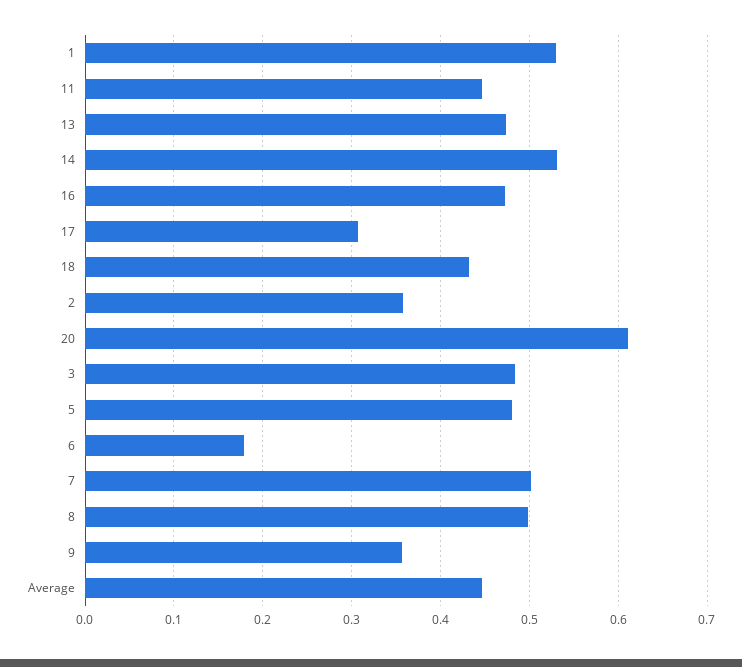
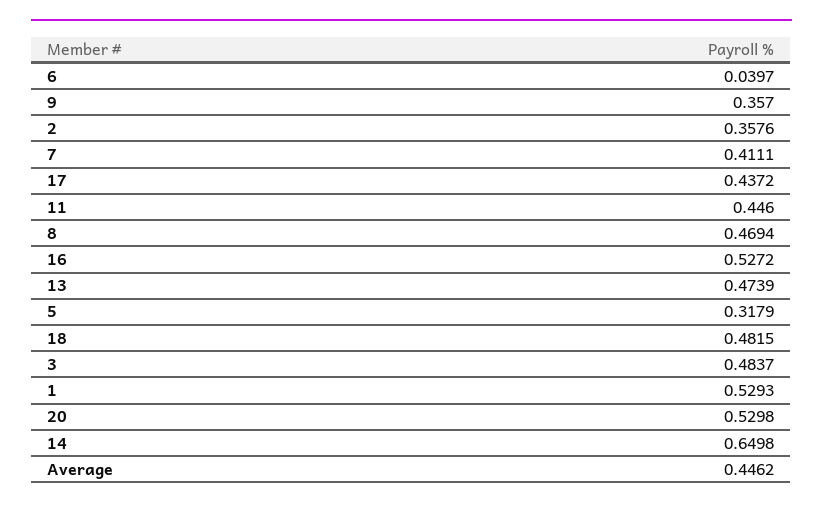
14: 0.53 -> 0.6498
16: 0.47 -> 0.5272
17: 0.31 -> 0.4372
18: 0.43 -> 0.4815
20: 0.61 -> 0.5298
5: 0.48 -> 0.3179
6: 0.18 -> 0.0397
7: 0.5 -> 0.4111
8: 0.5 -> 0.4694

